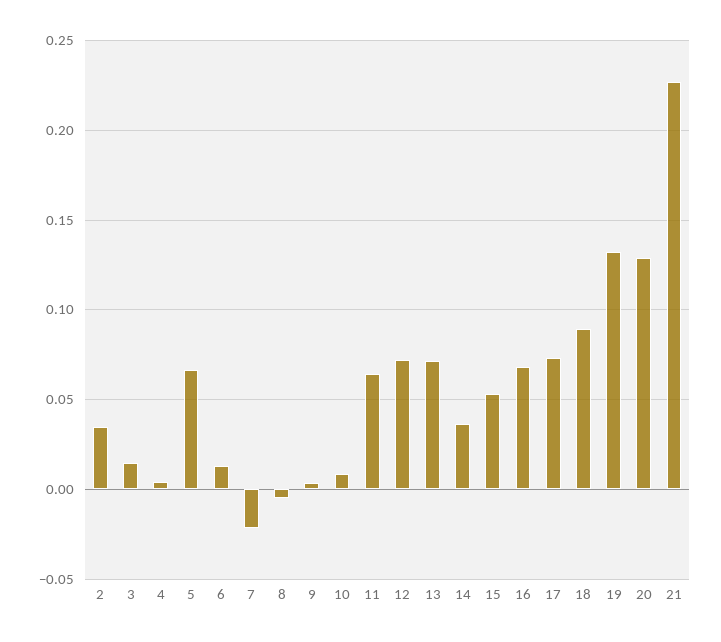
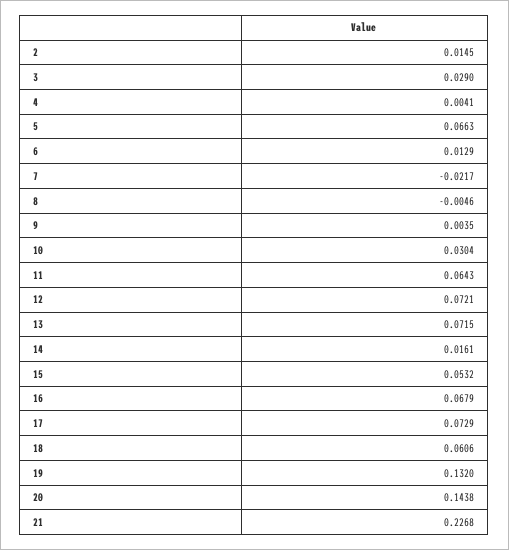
2: 0.035 -> 0.0145
3: 0.015 -> 0.029
10: 0.01 -> 0.0304
14: 0.035 -> 0.0161
18: 0.09 -> 0.0606
20: 0.13 -> 0.1438

